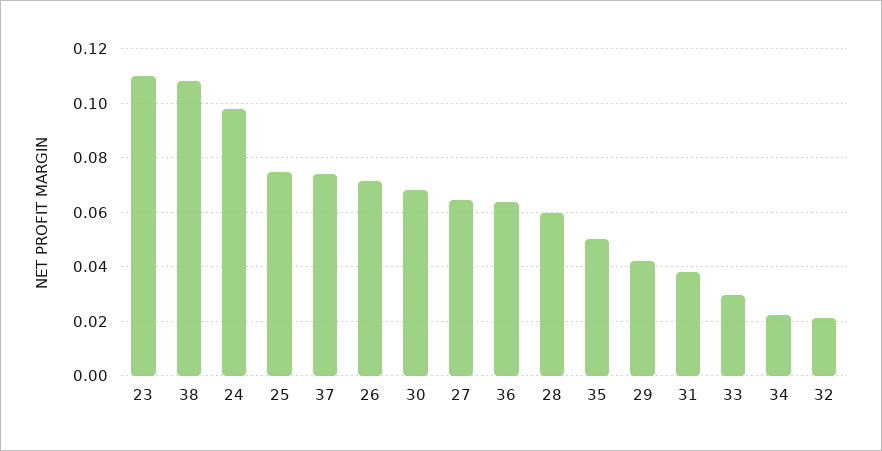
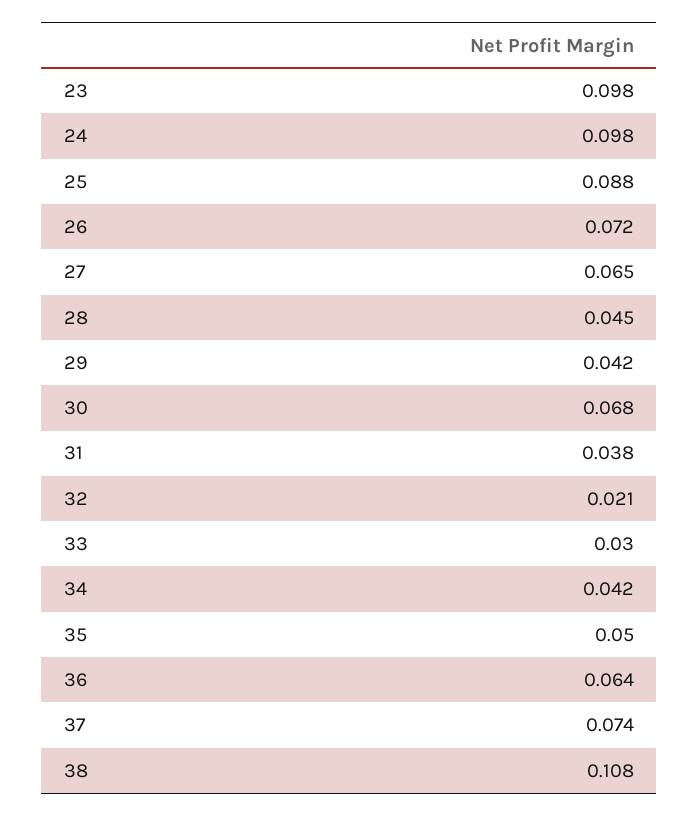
23: 0.11 -> 0.098
25: 0.075 -> 0.088
28: 0.06 -> 0.045
34: 0.0225 -> 0.042

